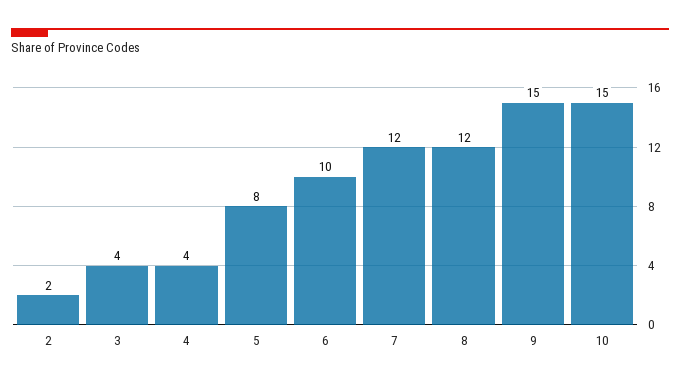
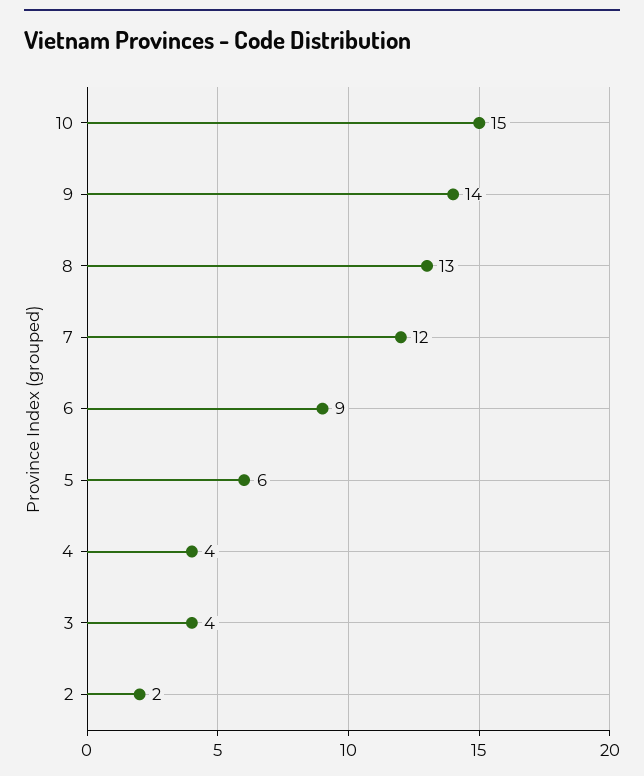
5: 8 -> 6
6: 10 -> 9
8: 12 -> 13
9: 15 -> 14

